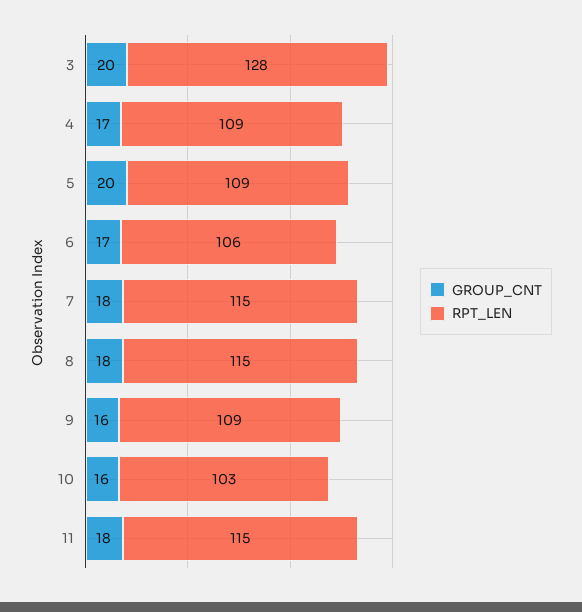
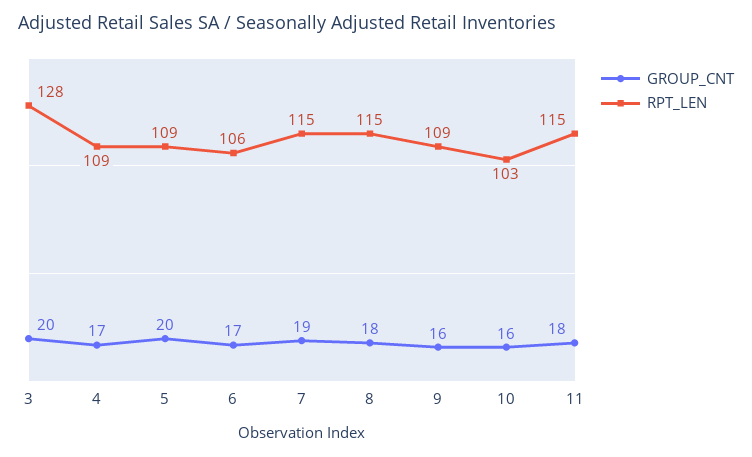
GROUP_CNT, 7: 18 -> 19

